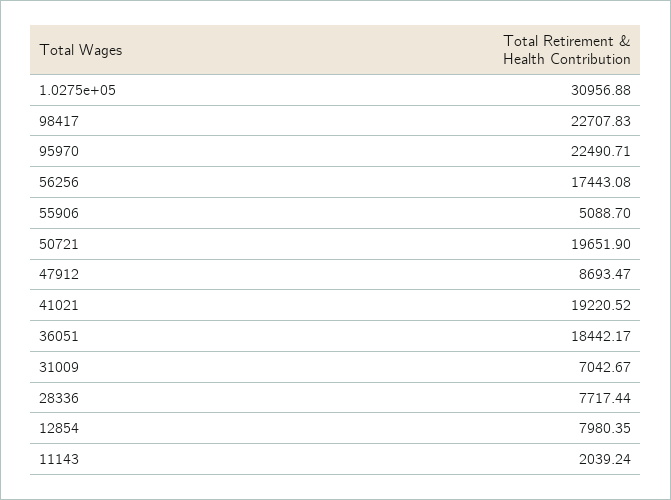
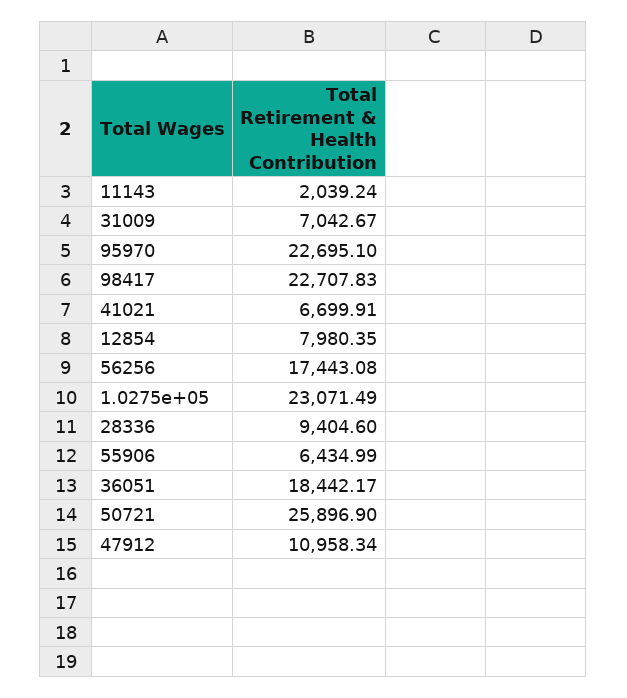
1.0275e+05: 30956.88 -> 23071.49
95970: 22490.71 -> 22695.1
55906: 5088.7 -> 6434.99
50721: 19651.9 -> 25896.9
47912: 8693.47 -> 10958.34
41021: 19220.52 -> 6699.91
28336: 7717.44 -> 9404.6

